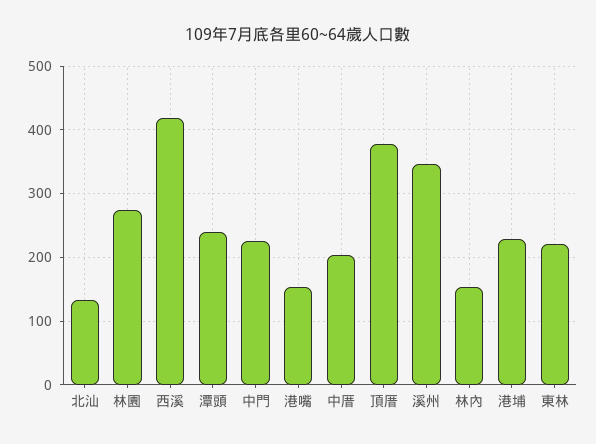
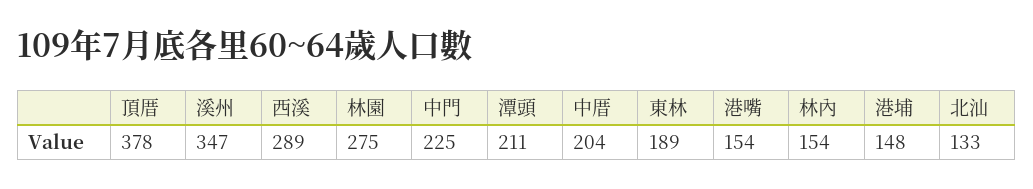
西溪: 420 -> 289
潭頭: 240 -> 211
港埔: 230 -> 148
東林: 220 -> 189

